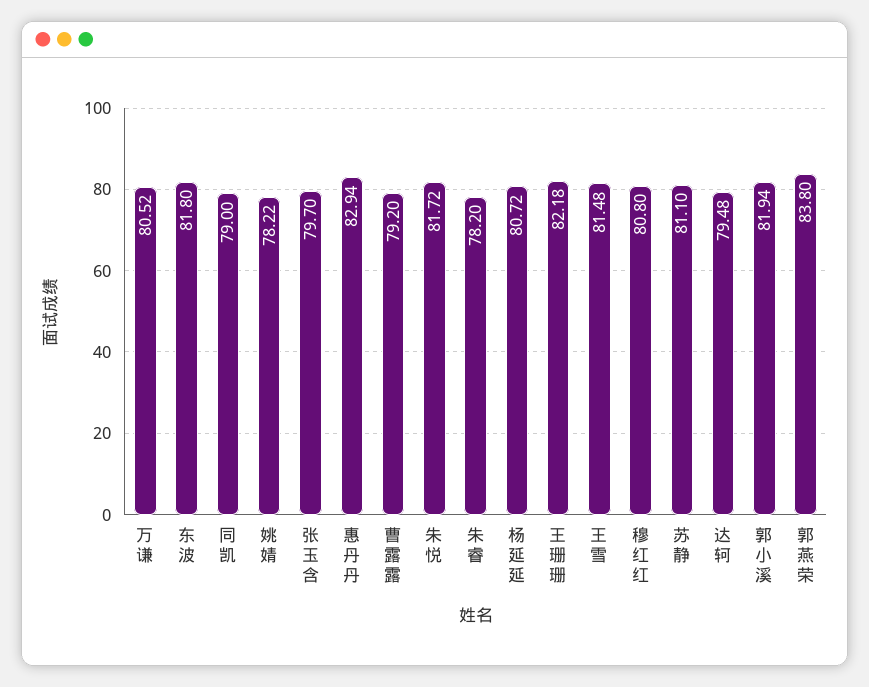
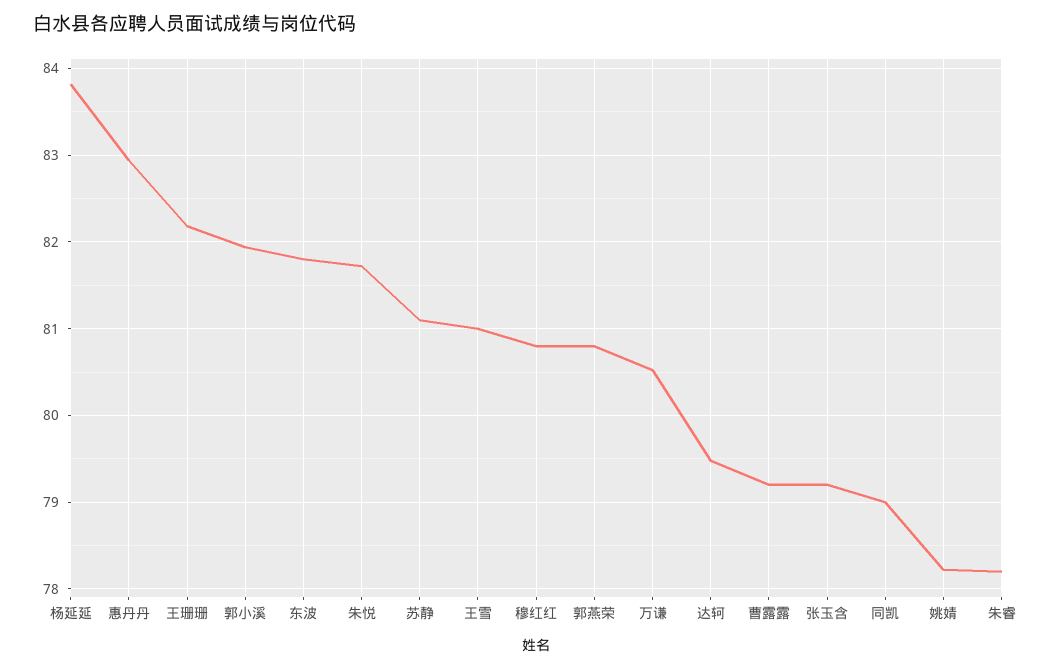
张玉含: 79.7 -> 79.2
杨延延: 80.72 -> 83.8
王雪: 81.48 -> 81
郭燕荣: 83.8 -> 80.8

